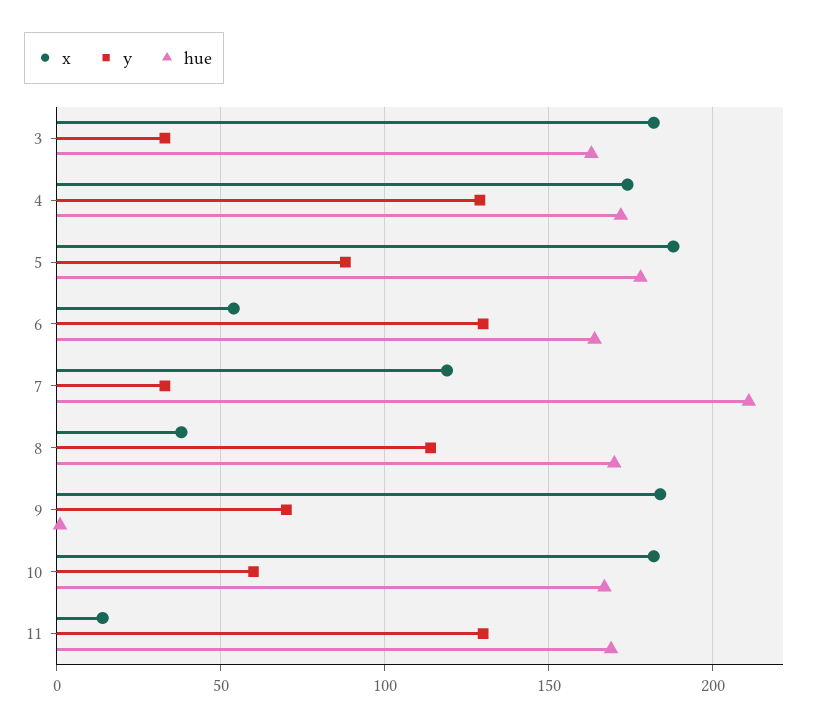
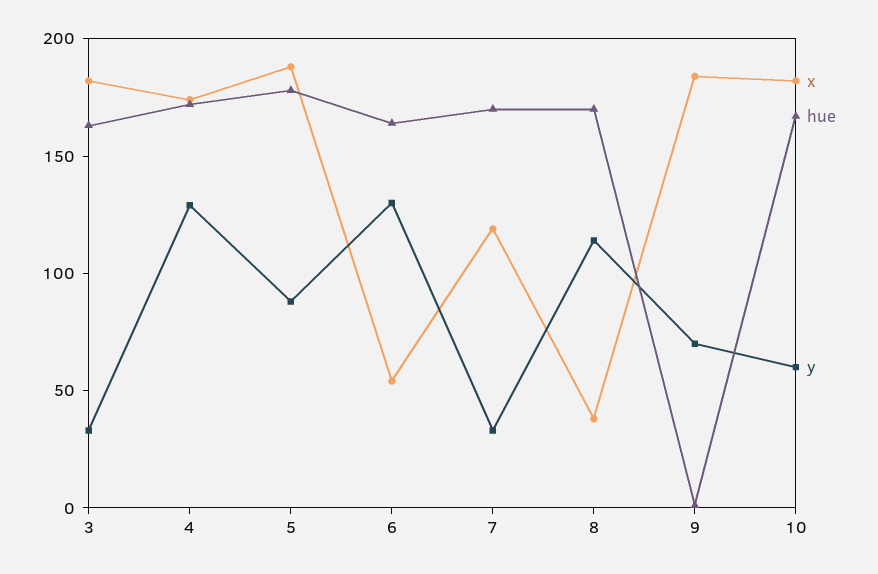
hue, 7: 210 -> 170
x, 11: 15 -> none
y, 11: 130 -> none
hue, 11: 170 -> none

